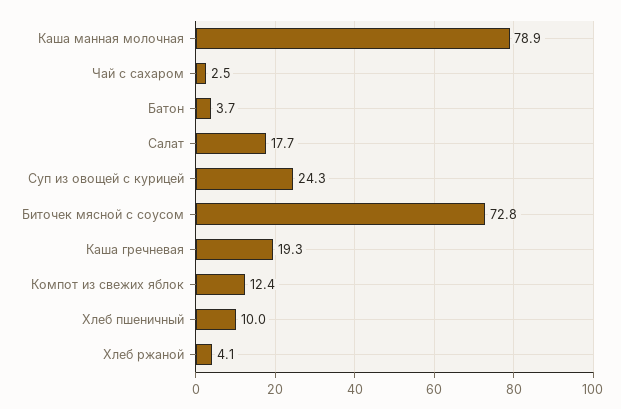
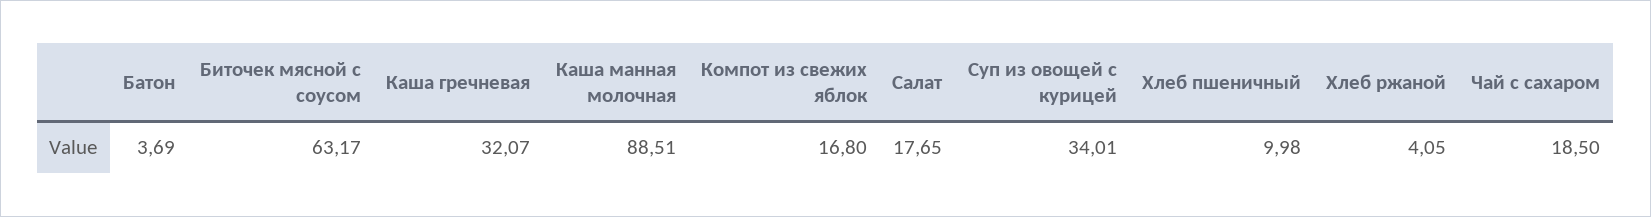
Каша манная молочная: 78.9 -> 88.51
Чай с сахаром: 2.5 -> 18.5
Суп из овощей с курицей: 24.3 -> 34.01
Биточек мясной с соусом: 72.8 -> 63.17
Каша гречневая: 19.3 -> 32.07
Компот из свежих яблок: 12.4 -> 16.8

